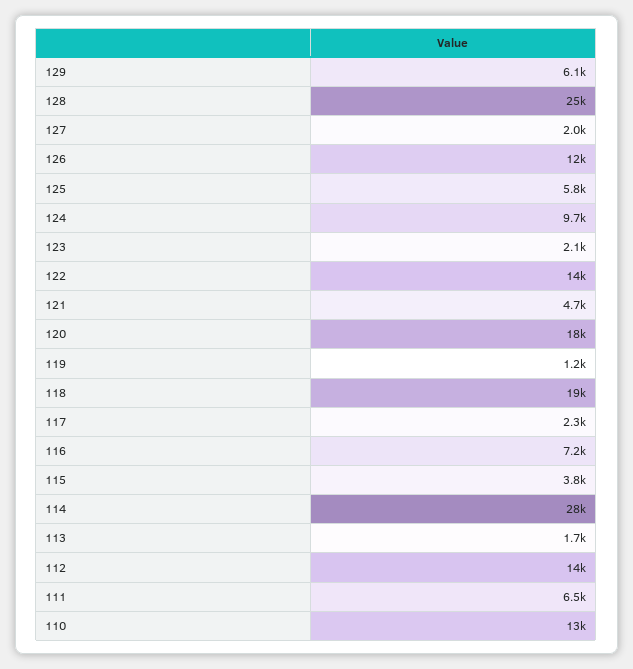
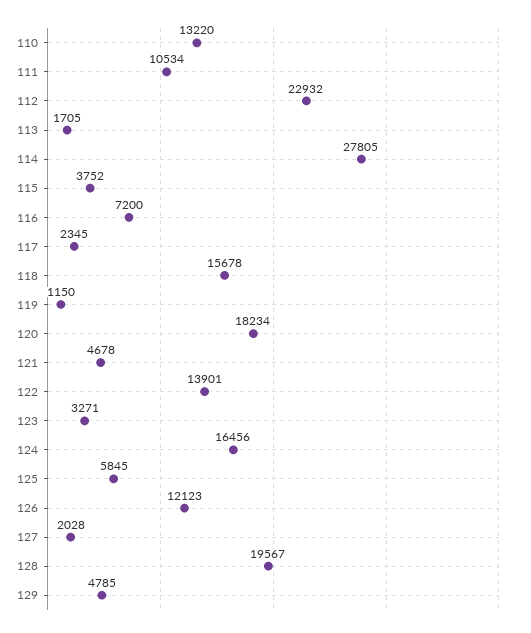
129: 6100 -> 4785
128: 25000 -> 19567
124: 9700 -> 16456
123: 2100 -> 3271
118: 19000 -> 15678
112: 14000 -> 22932
111: 6500 -> 10534

